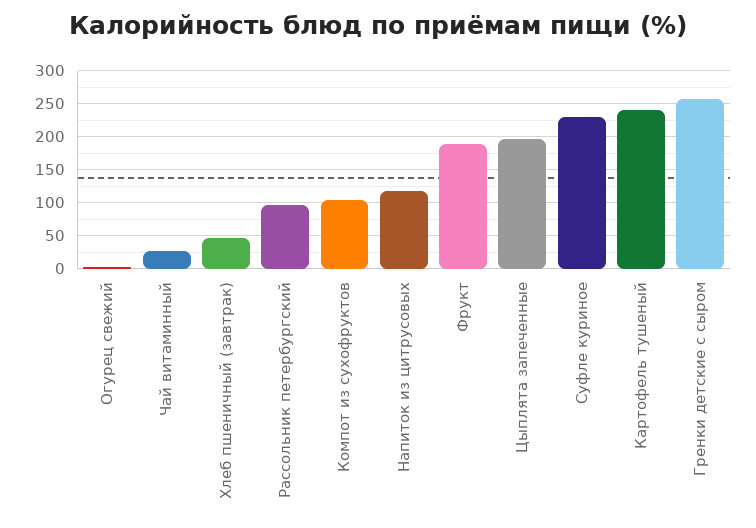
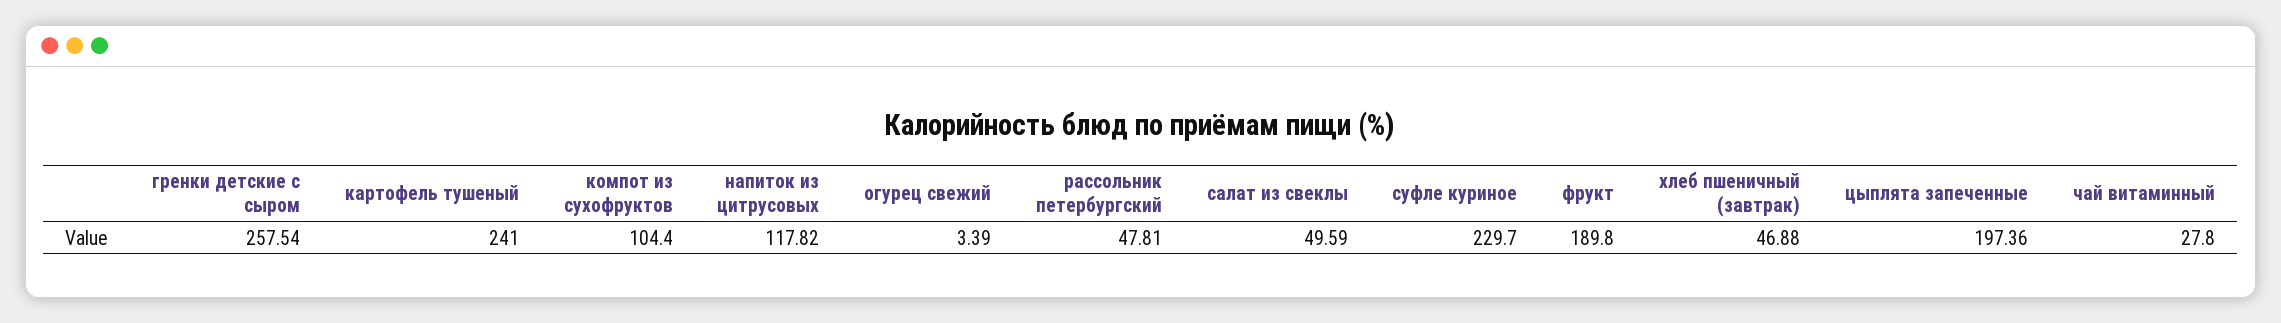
Рассольник петербургский: 100 -> 47.81
салат из свеклы: none -> 49.59

